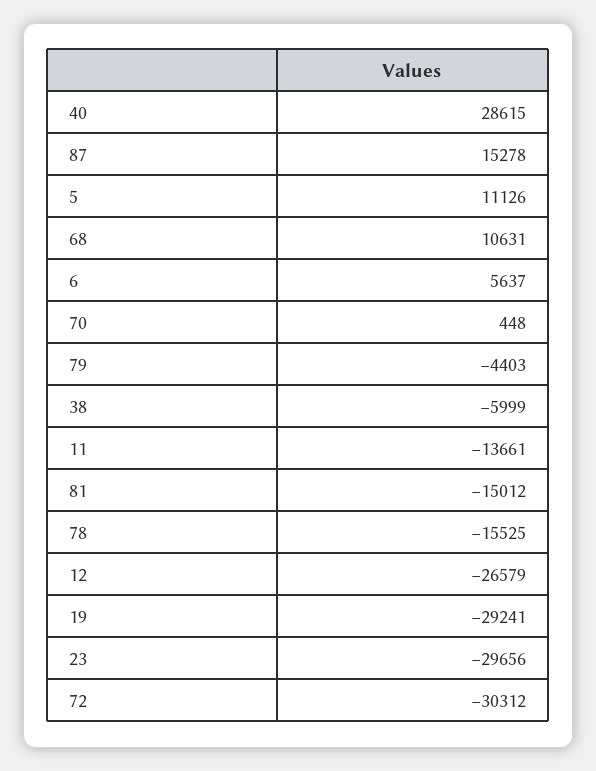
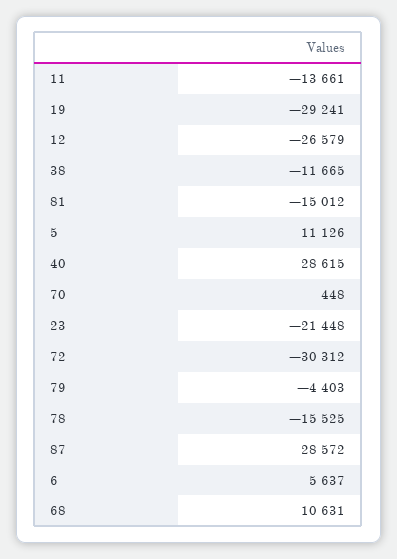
87: 15278 -> 28572
38: -5999 -> -11665
23: -29656 -> -21448

